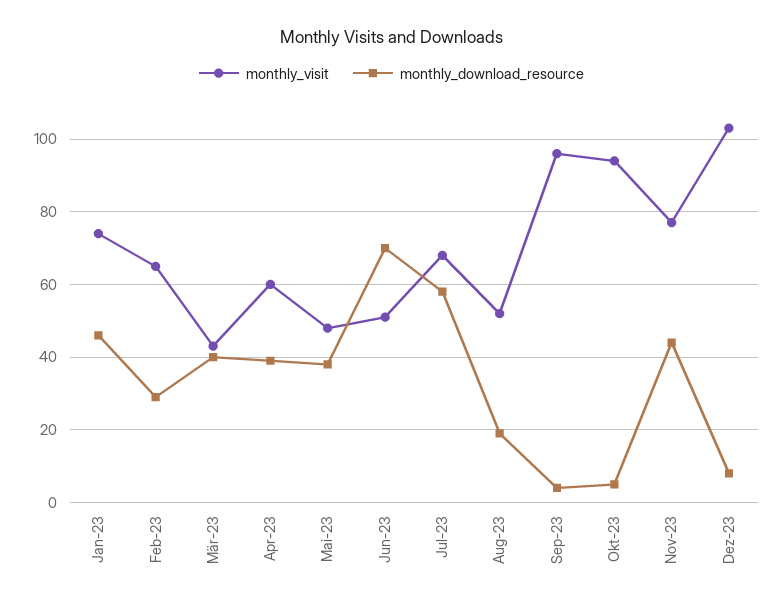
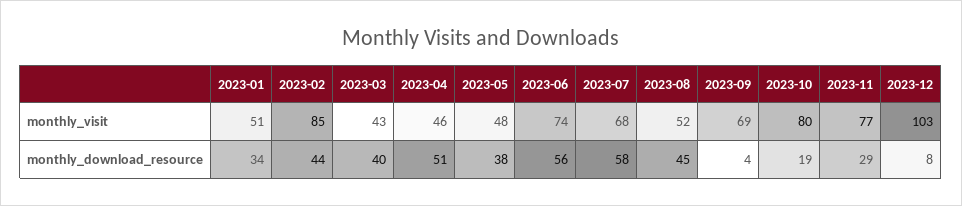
monthly_visit, Jan-23: 75 -> 51
monthly_download_resource, Jan-23: 45 -> 34
monthly_visit, Feb-23: 65 -> 85
monthly_download_resource, Feb-23: 30 -> 44
monthly_visit, Apr-23: 60 -> 46
monthly_download_resource, Apr-23: 40 -> 51
monthly_visit, Jun-23: 50 -> 74
monthly_download_resource, Jun-23: 70 -> 56
monthly_download_resource, Aug-23: 20 -> 45
monthly_visit, Sep-23: 95 -> 69
monthly_visit, Okt-23: 95 -> 80
monthly_download_resource, Okt-23: 5 -> 19
monthly_download_resource, Nov-23: 45 -> 29

